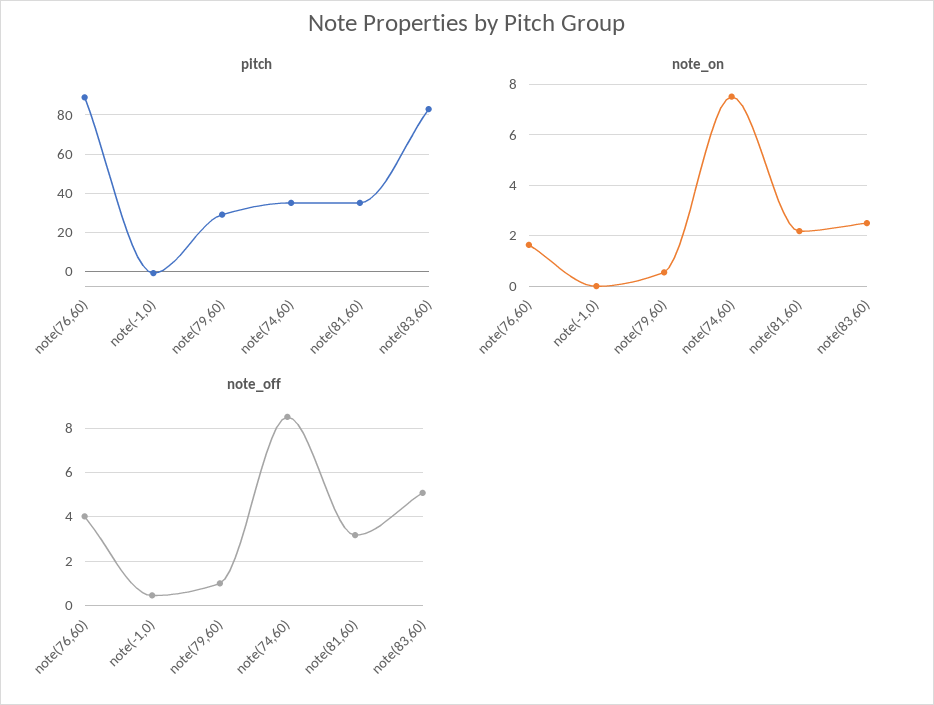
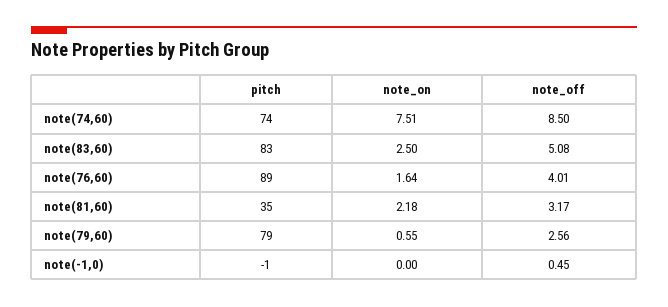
pitch, note(79,60): 30 -> 79
pitch, note(74,60): 35 -> 74
note_off, note(79,60): 1 -> 2.56

